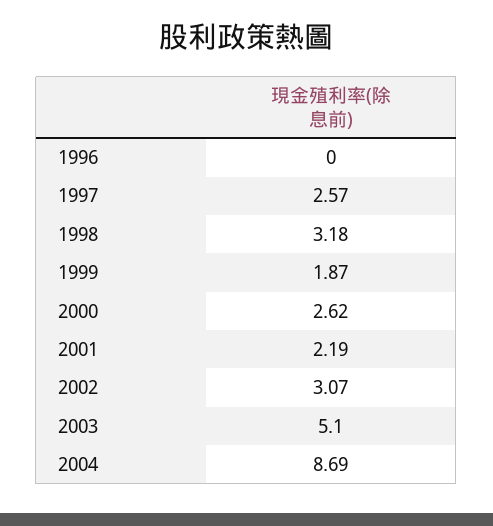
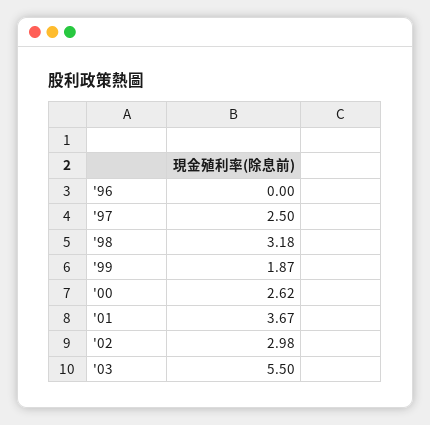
1997: 2.57 -> 2.5
2001: 2.19 -> 3.67
2002: 3.07 -> 2.98
2003: 5.1 -> 5.5
2004: 8.69 -> none

